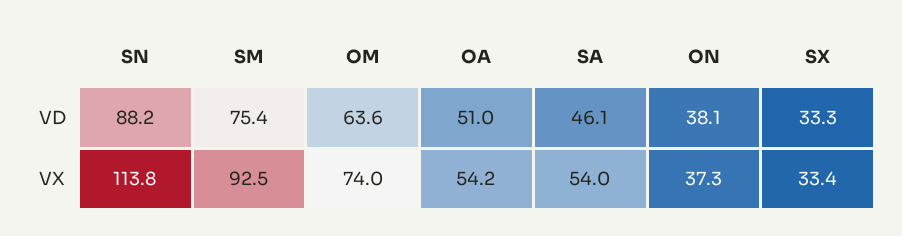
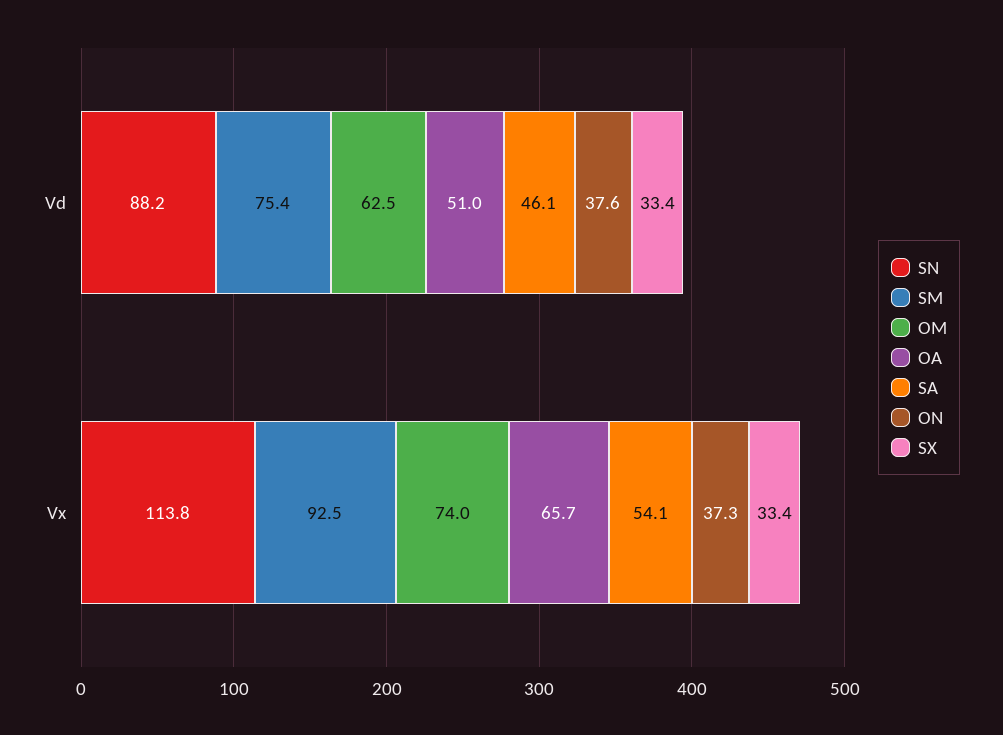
OM, VD: 63.6 -> 62.5
ON, VD: 38.1 -> 37.6
SX, VD: 33.3 -> 33.4
OA, VX: 54.2 -> 65.7
SA, VX: 54 -> 54.1

